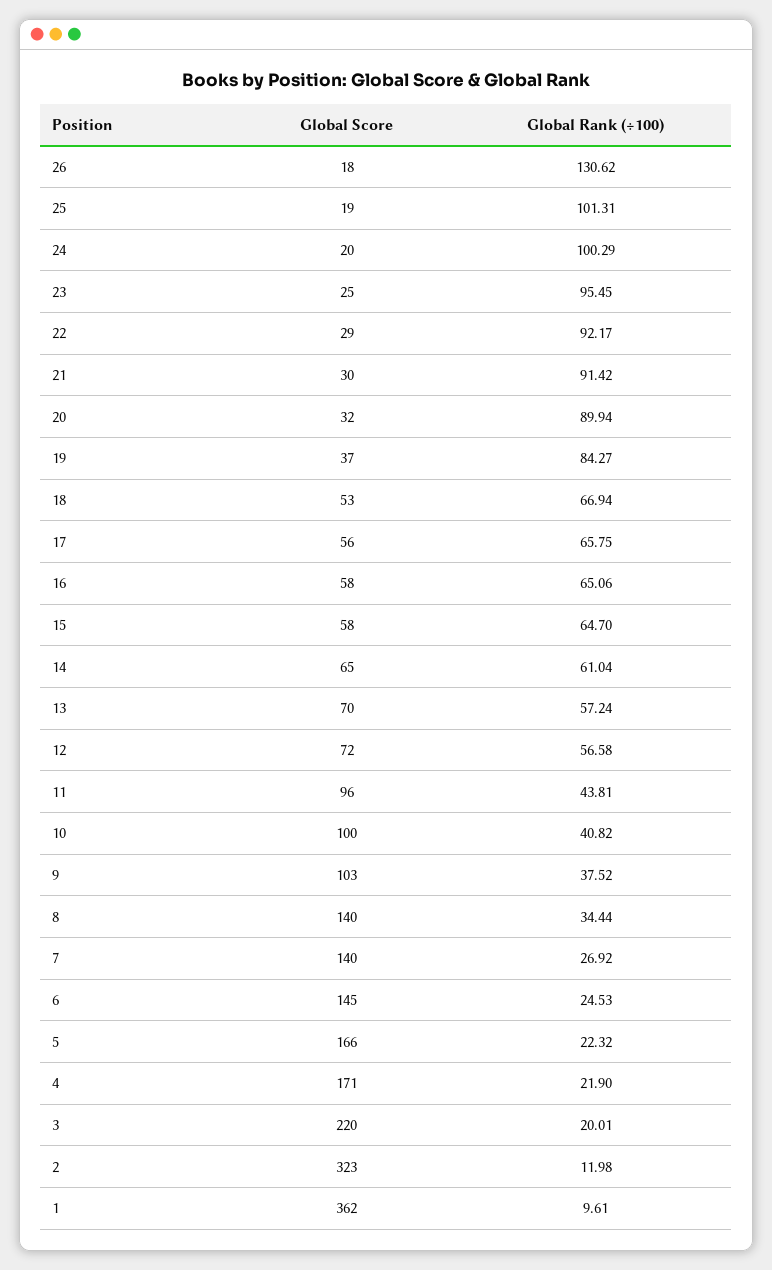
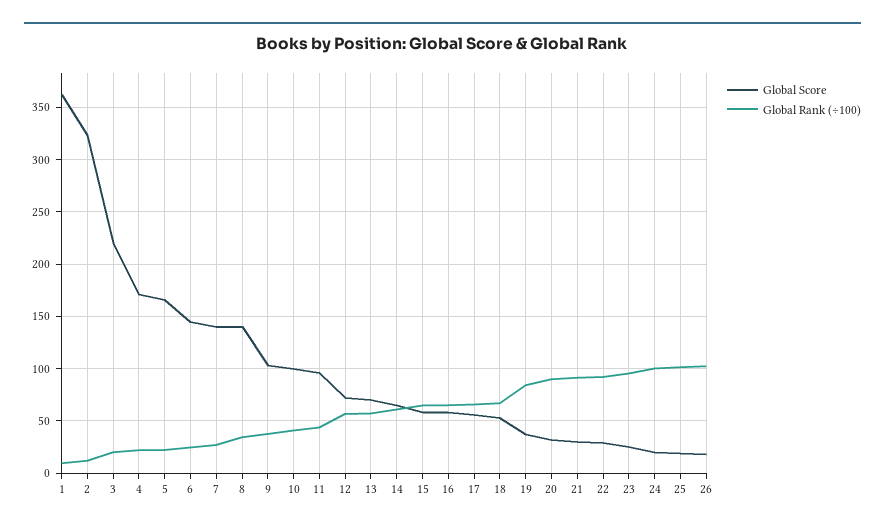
Global Rank (÷100), 26: 130.62 -> 100

